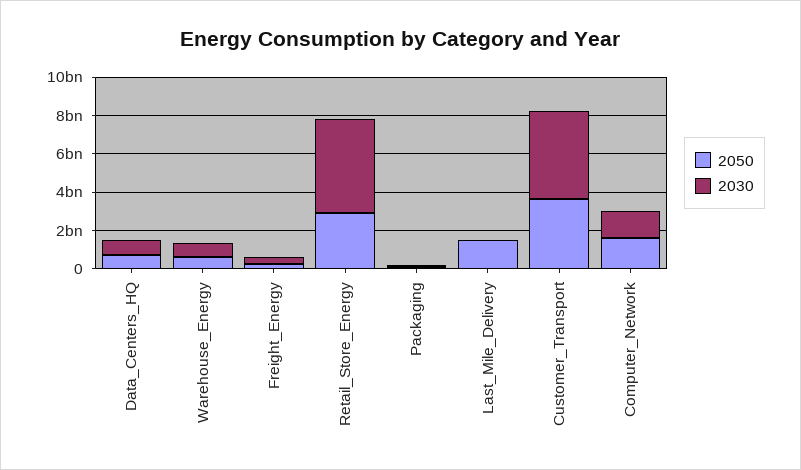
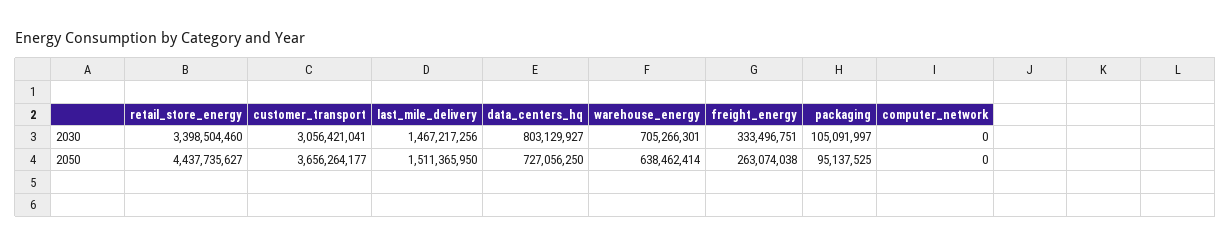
2050, Retail_Store_Energy: 3000000000 -> 4437735627
2030, Retail_Store_Energy: 5000000000 -> 3398504460
2030, Last_Mile_Delivery: 0 -> 1467217256
2030, Customer_Transport: 4500000000 -> 3056421041
2050, Computer_Network: 1500000000 -> 0
2030, Computer_Network: 1500000000 -> 0

